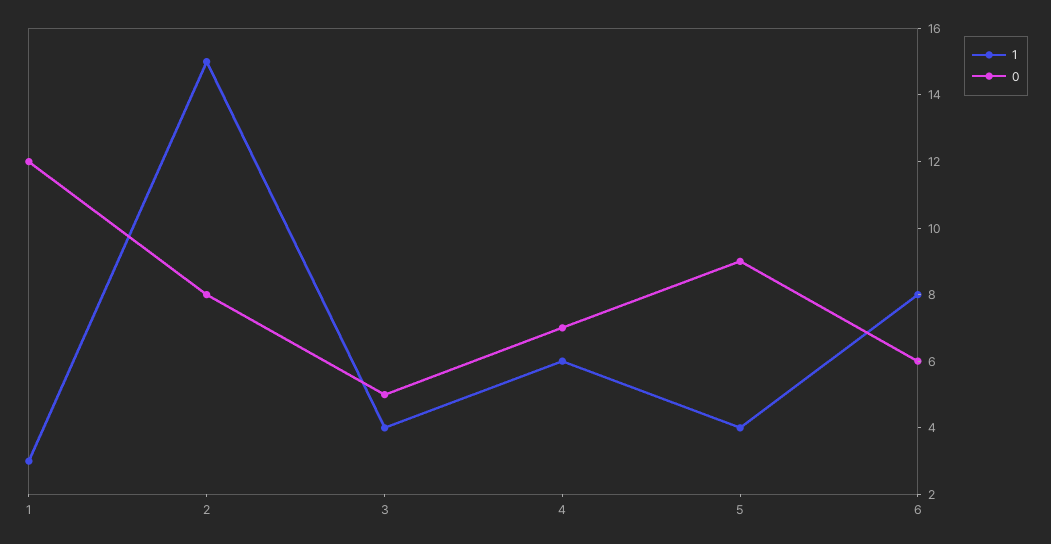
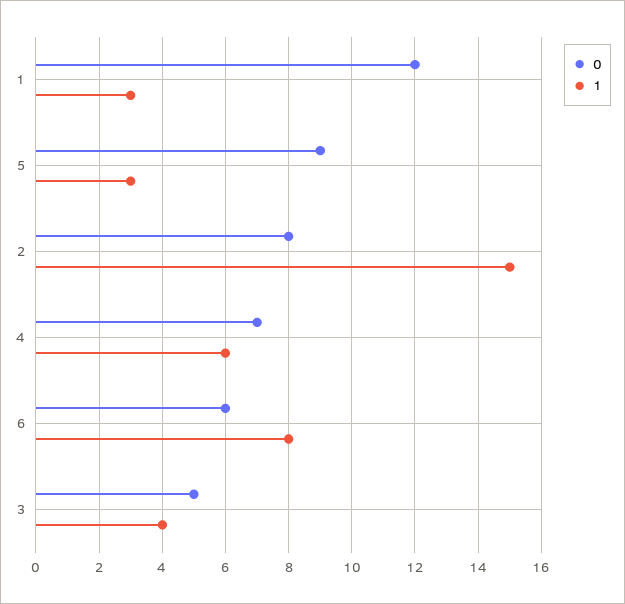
1, 5: 4 -> 3

